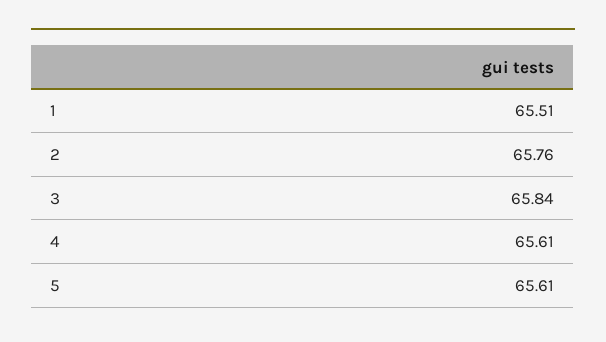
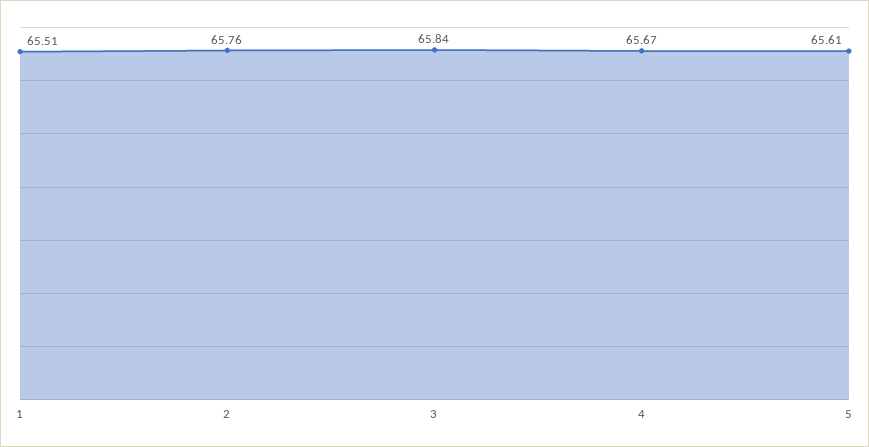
4: 65.61 -> 65.67

